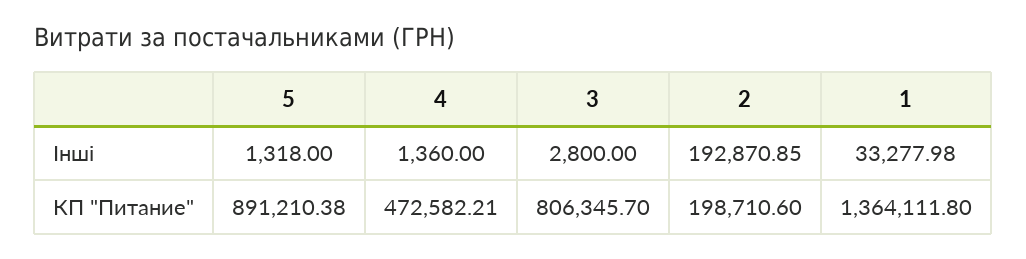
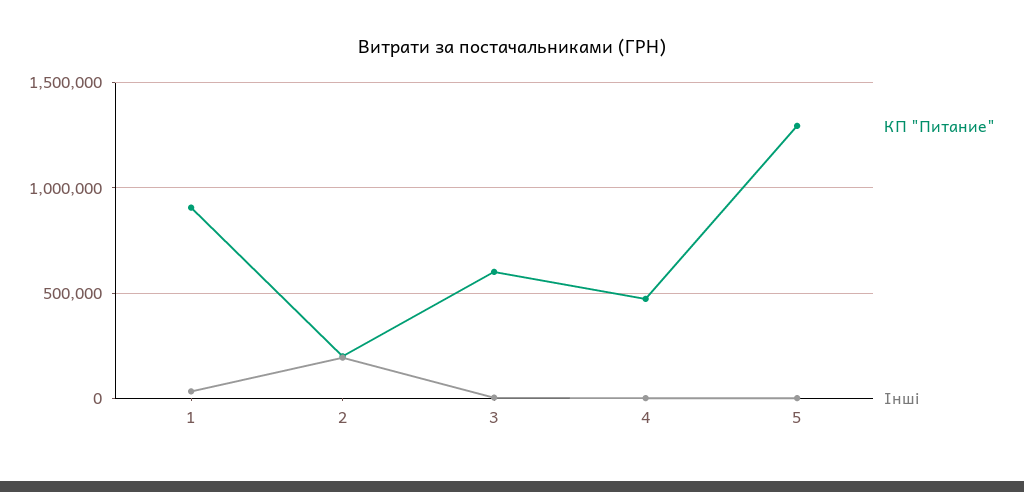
КП "Питание", 5: 891210.38 -> 1300000
КП "Питание", 3: 806345.7 -> 600000
КП "Питание", 1: 1364111.8 -> 900000

